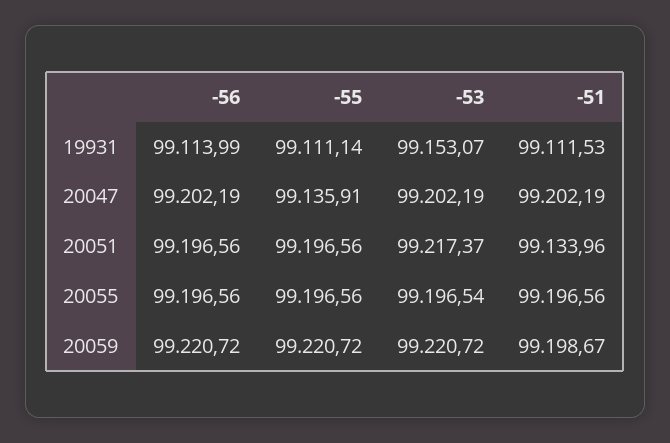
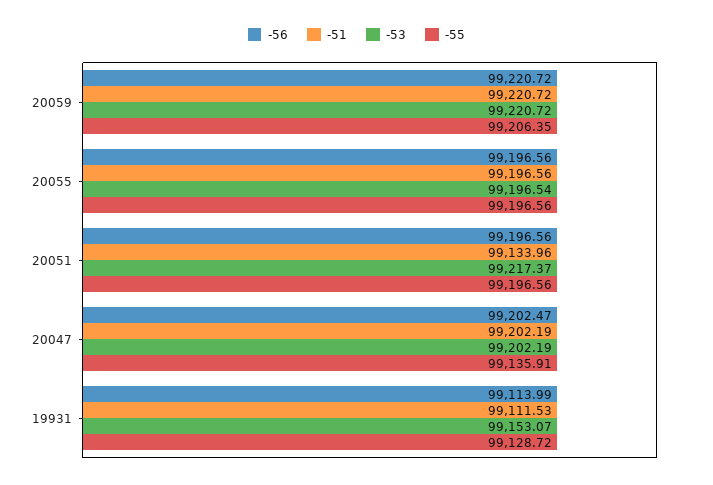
-55, 19931: 99111.14 -> 99128.72
-56, 20047: 99202.19 -> 99202.47
-55, 20059: 99220.72 -> 99206.35
-51, 20059: 99198.67 -> 99220.72

